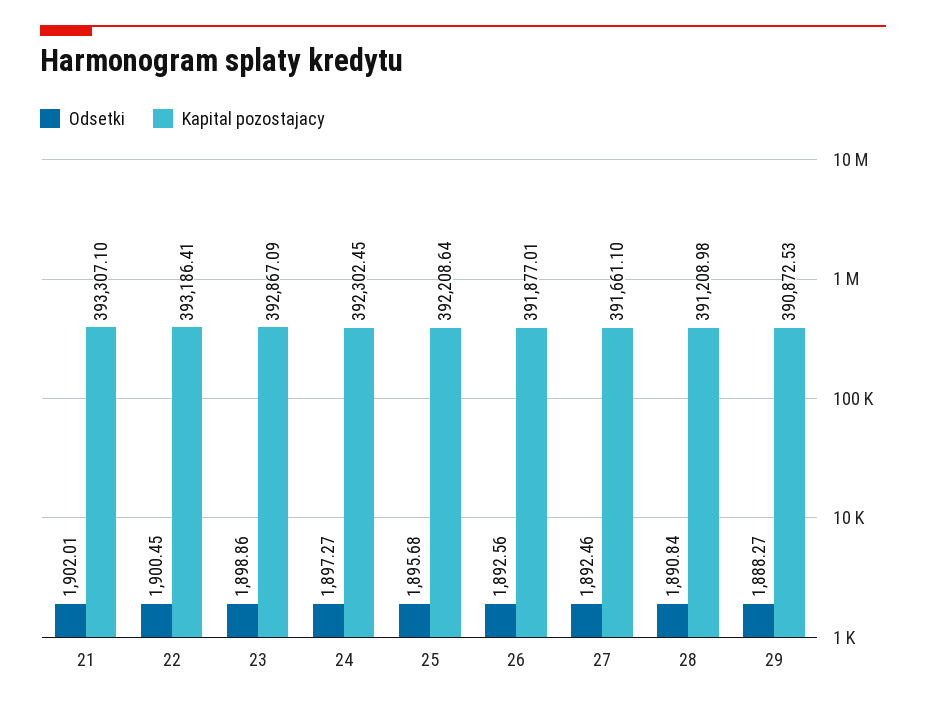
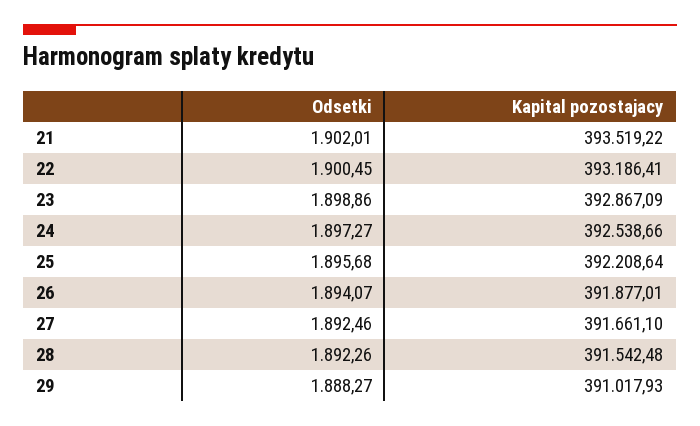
Kapital pozostajacy, 21: 393307.1 -> 393519.22
Kapital pozostajacy, 24: 392302.45 -> 392538.66
Odsetki, 26: 1892.56 -> 1894.07
Odsetki, 28: 1890.84 -> 1892.26
Kapital pozostajacy, 28: 391208.98 -> 391542.48
Kapital pozostajacy, 29: 390872.53 -> 391017.93

